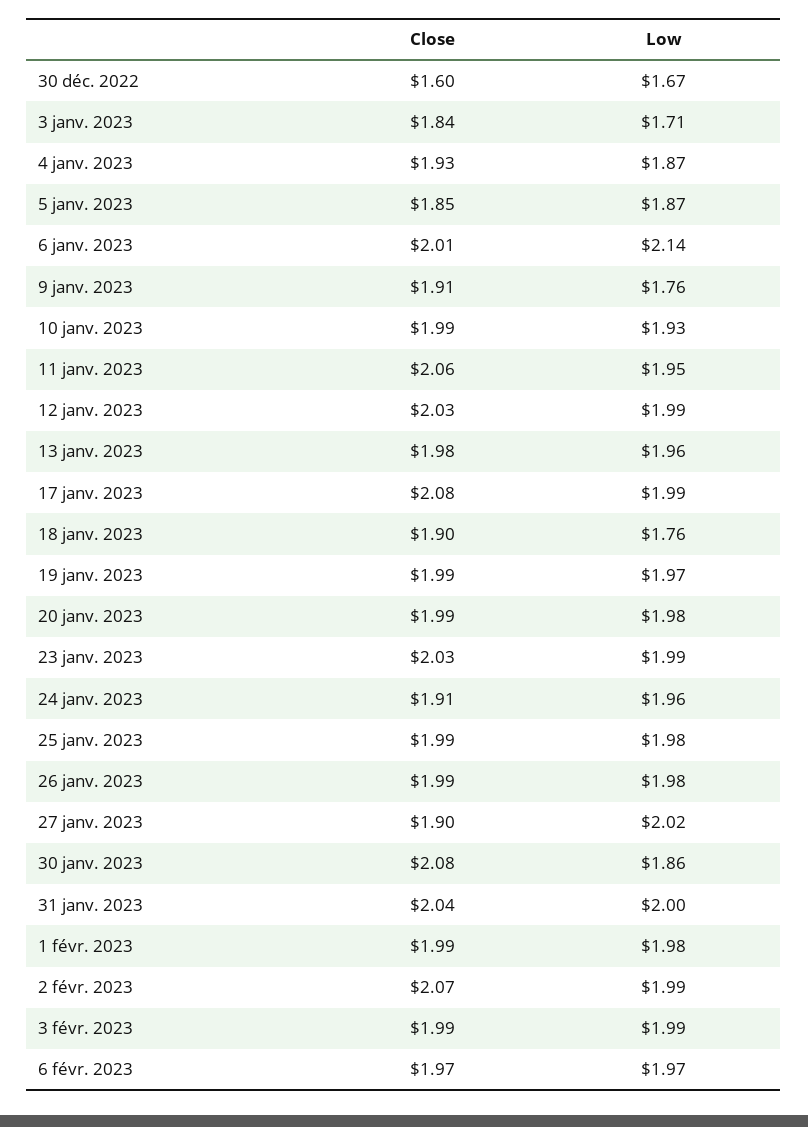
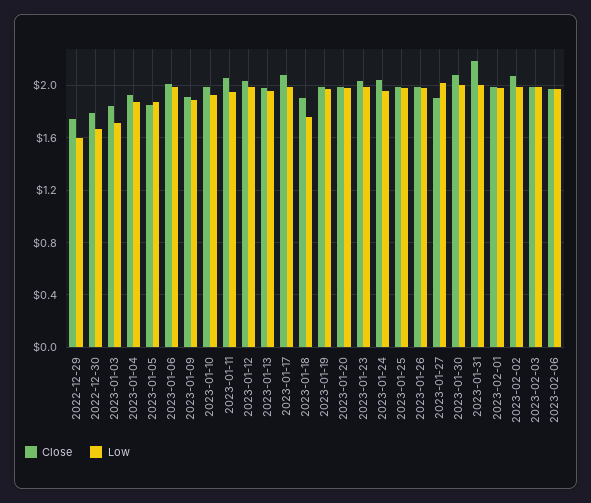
Close, 30 déc. 2022: 1.6 -> 1.8
Low, 6 janv. 2023: 2.14 -> 2
Low, 9 janv. 2023: 1.76 -> 1.9
Close, 24 janv. 2023: 1.91 -> 2.05
Low, 30 janv. 2023: 1.86 -> 2
Close, 31 janv. 2023: 2.04 -> 2.2
Close, 2022-12-29: none -> 1.75
Low, 2022-12-29: none -> 1.6

